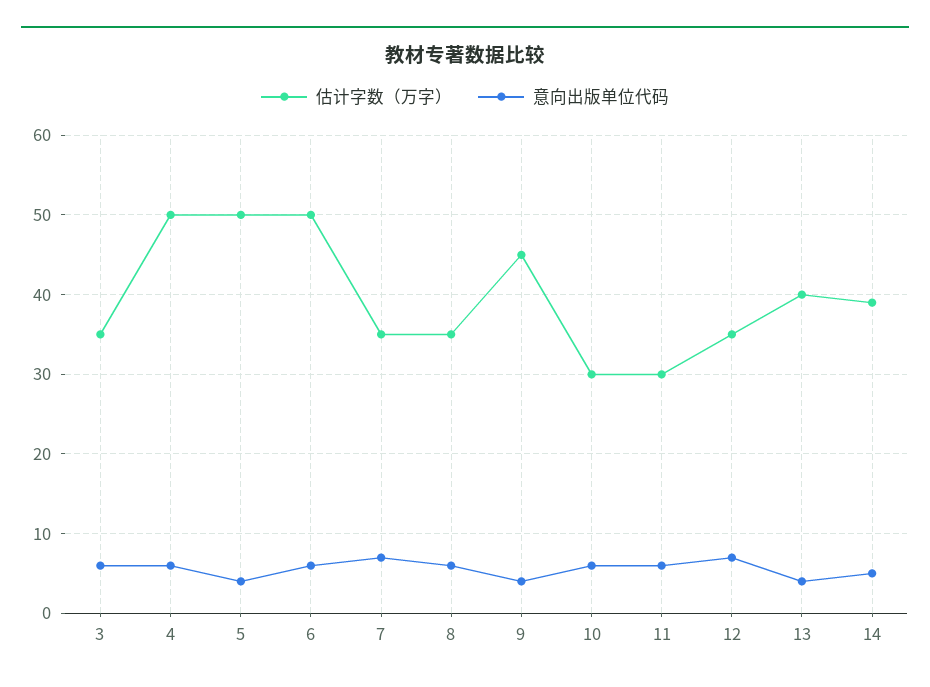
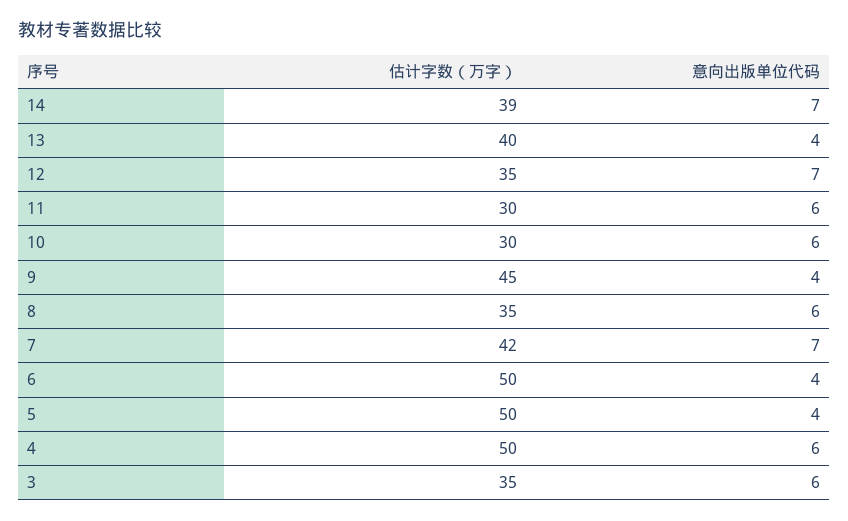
意向出版单位代码, 6: 6 -> 4
估计字数（万字）, 7: 35 -> 42
意向出版单位代码, 14: 5 -> 7

